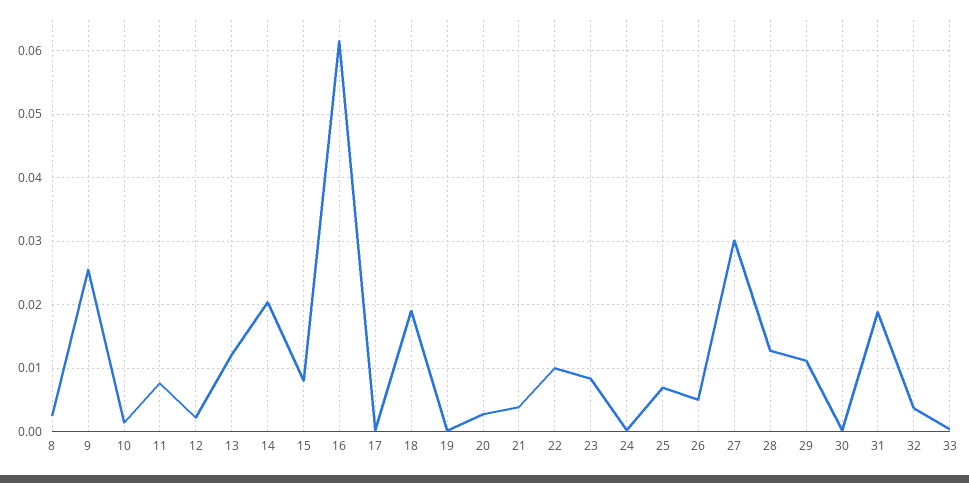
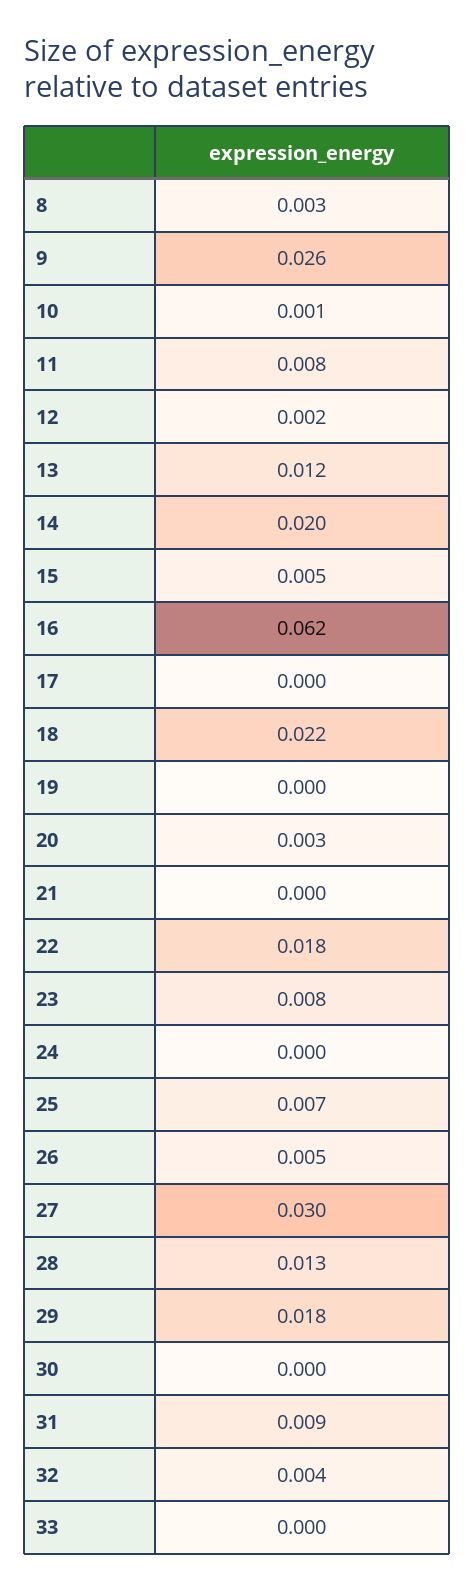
15: 0.008 -> 0.005
18: 0.019 -> 0.022
21: 0.004 -> 0
22: 0.01 -> 0.018
29: 0.011 -> 0.018
31: 0.019 -> 0.009

